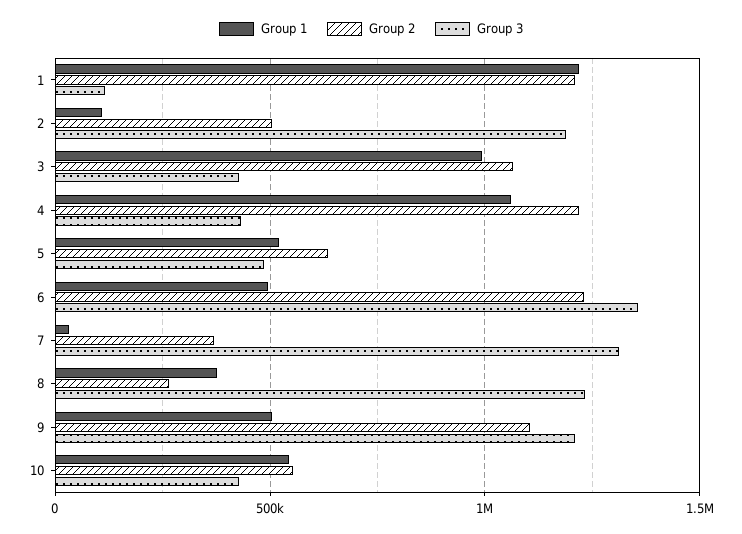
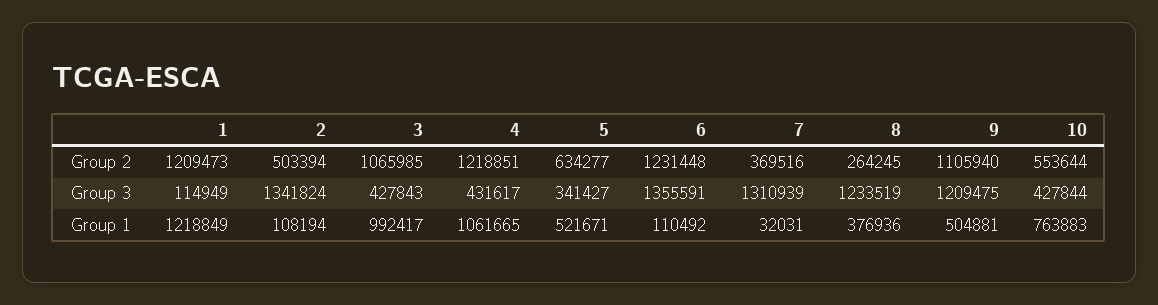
Group 3, 2: 1200000 -> 1341824
Group 3, 5: 500000 -> 341427
Group 1, 6: 500000 -> 110492
Group 1, 10: 550000 -> 763883

